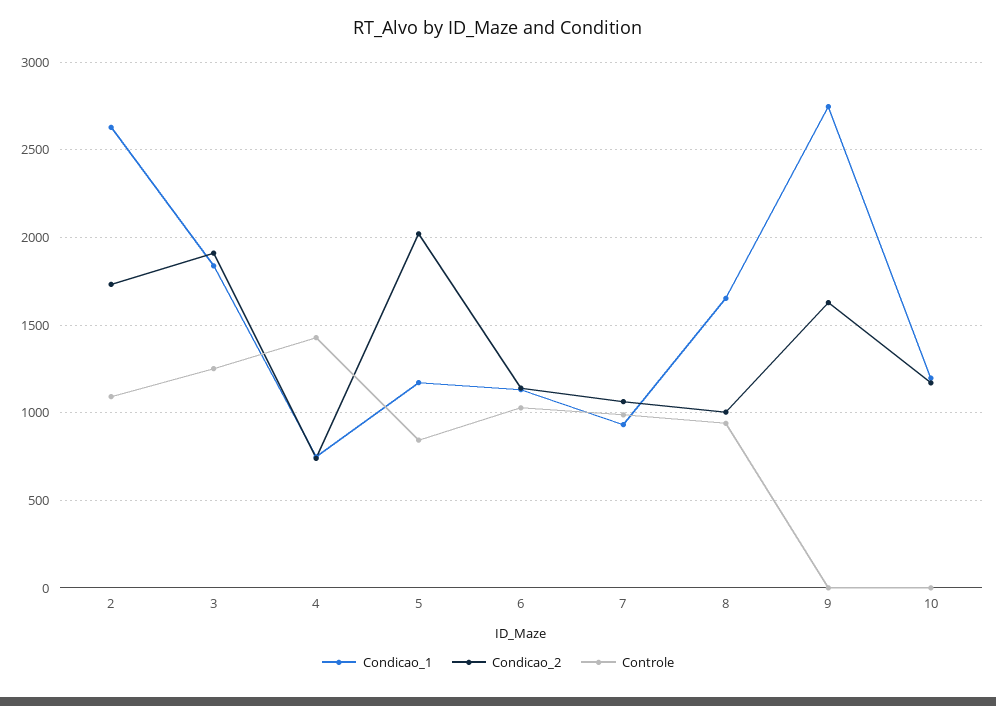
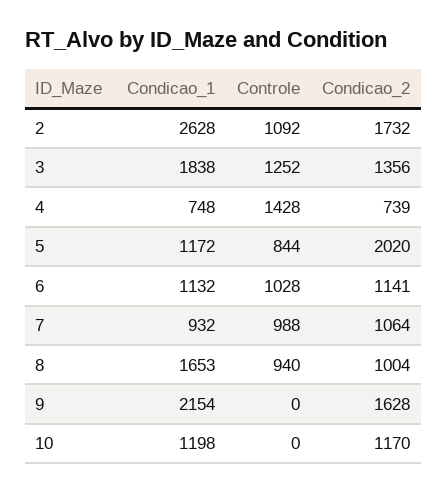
Condicao_2, 3: 1900 -> 1356
Condicao_1, 9: 2750 -> 2154

